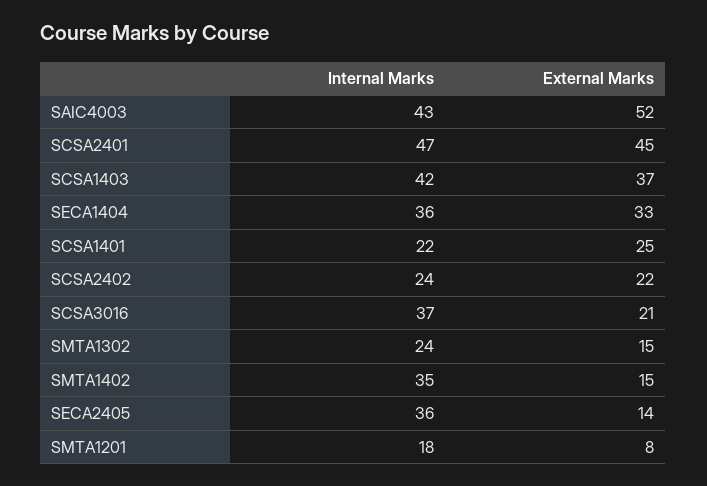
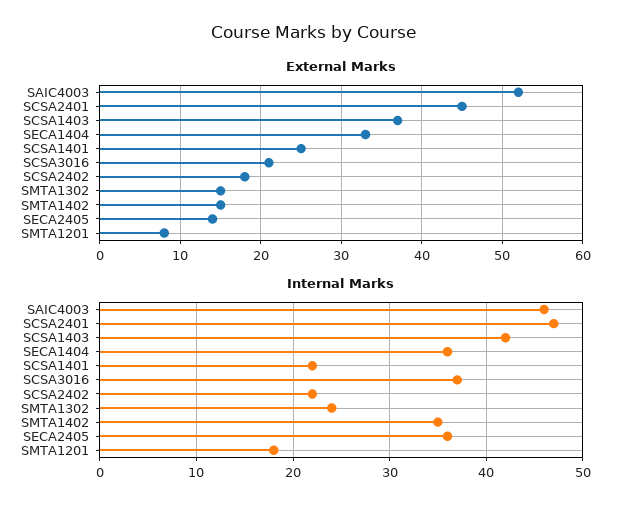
Internal Marks, SAIC4003: 43 -> 46
Internal Marks, SCSA2402: 24 -> 22
External Marks, SCSA2402: 22 -> 18

